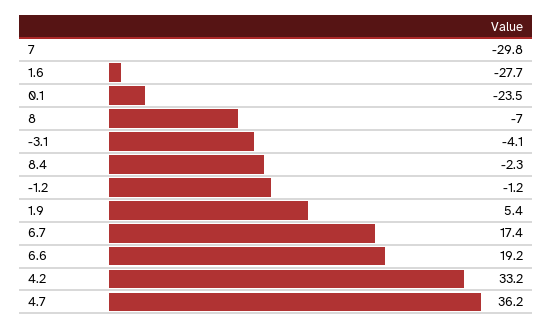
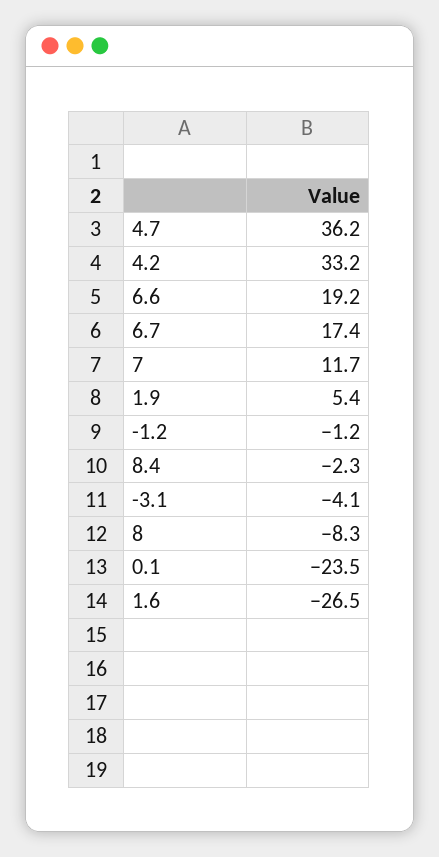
7: -29.8 -> 11.7
1.6: -27.7 -> -26.5
8: -7 -> -8.3

